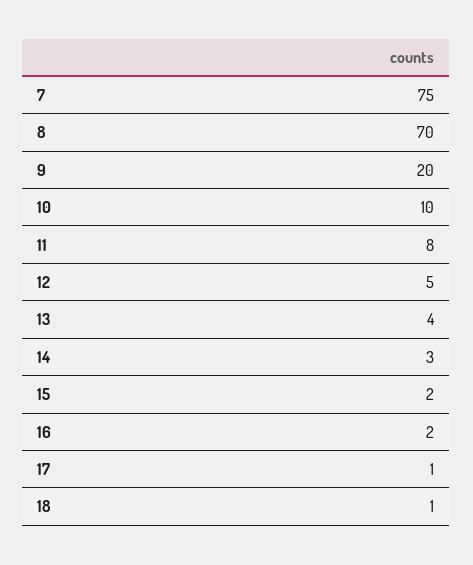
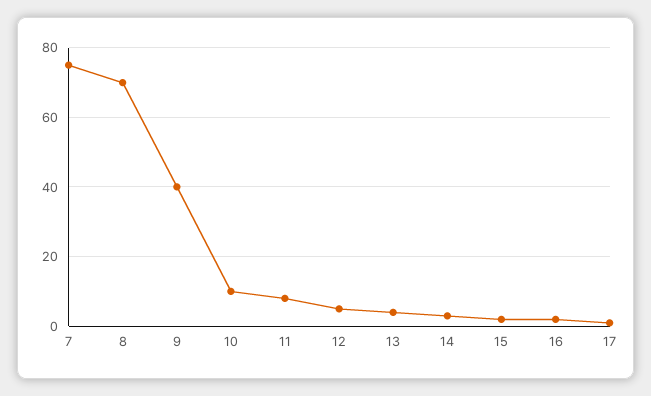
9: 20 -> 40
18: 1 -> none

